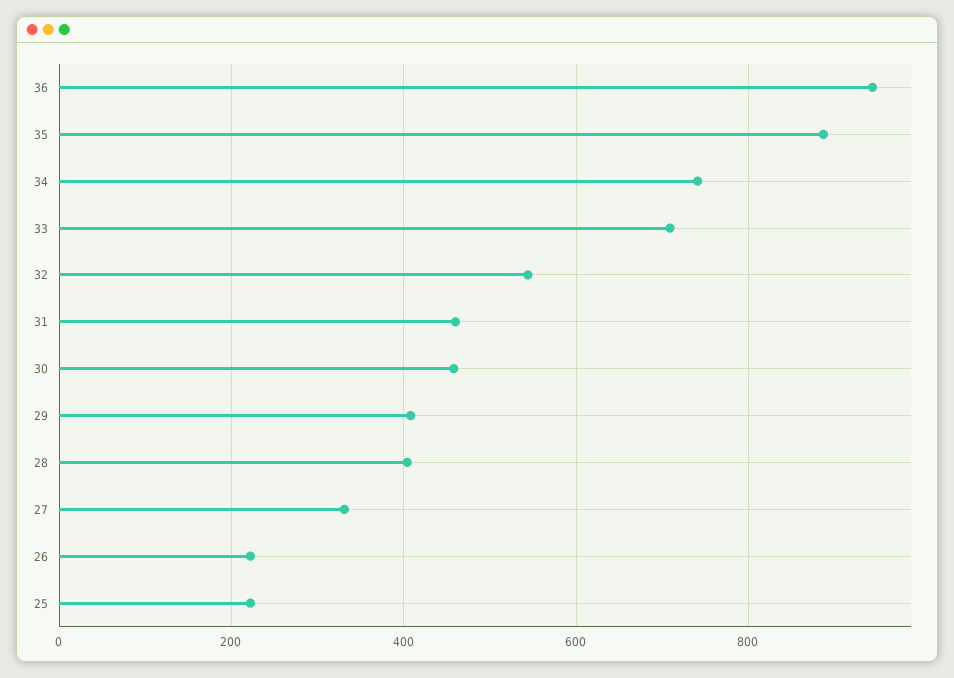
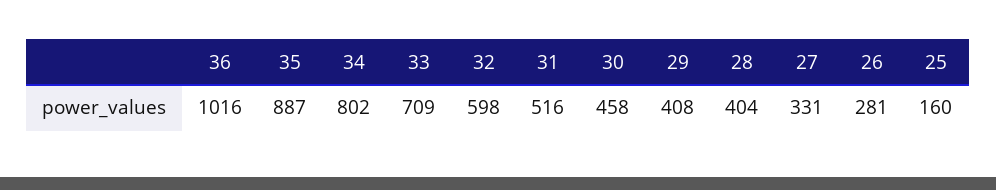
36: 940 -> 1016
34: 740 -> 802
32: 540 -> 598
31: 460 -> 516
26: 220 -> 281
25: 220 -> 160

